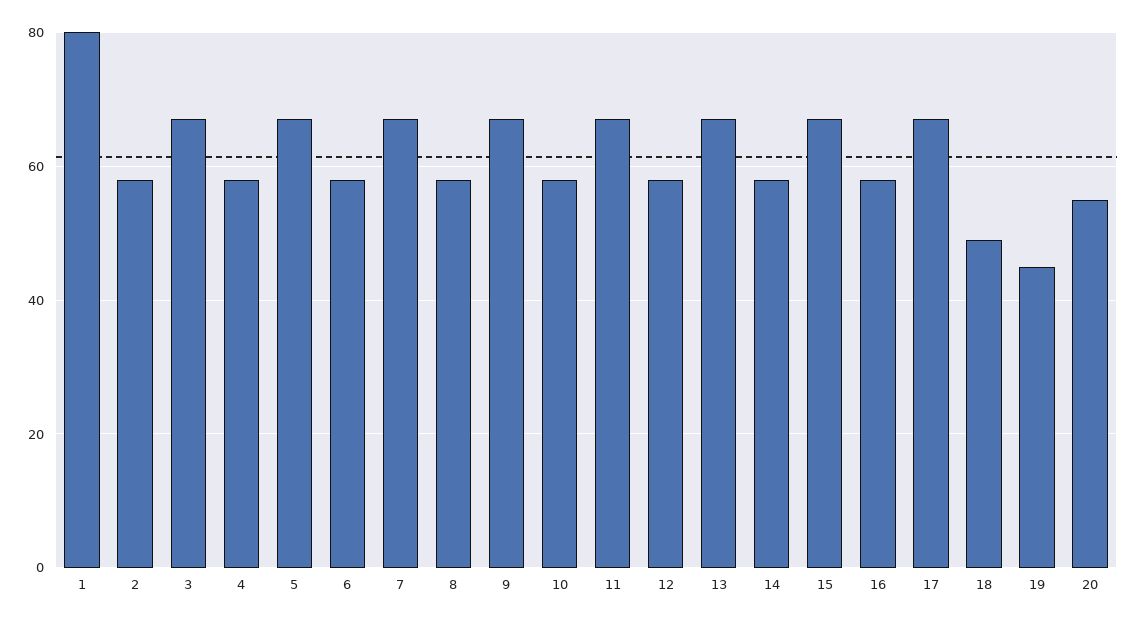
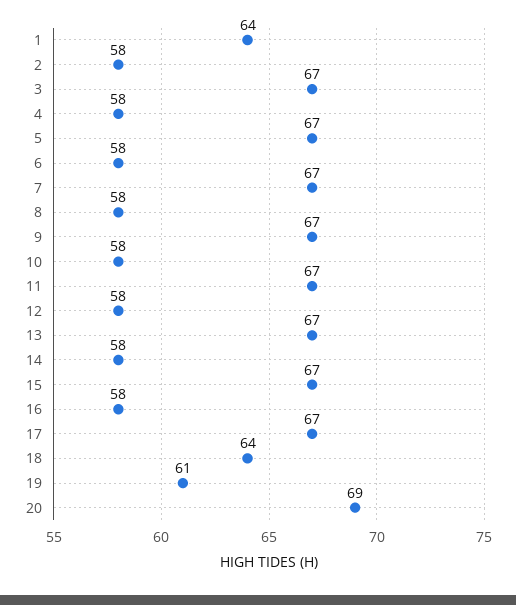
1: 80 -> 64
18: 50 -> 64
19: 45 -> 61
20: 55 -> 69

